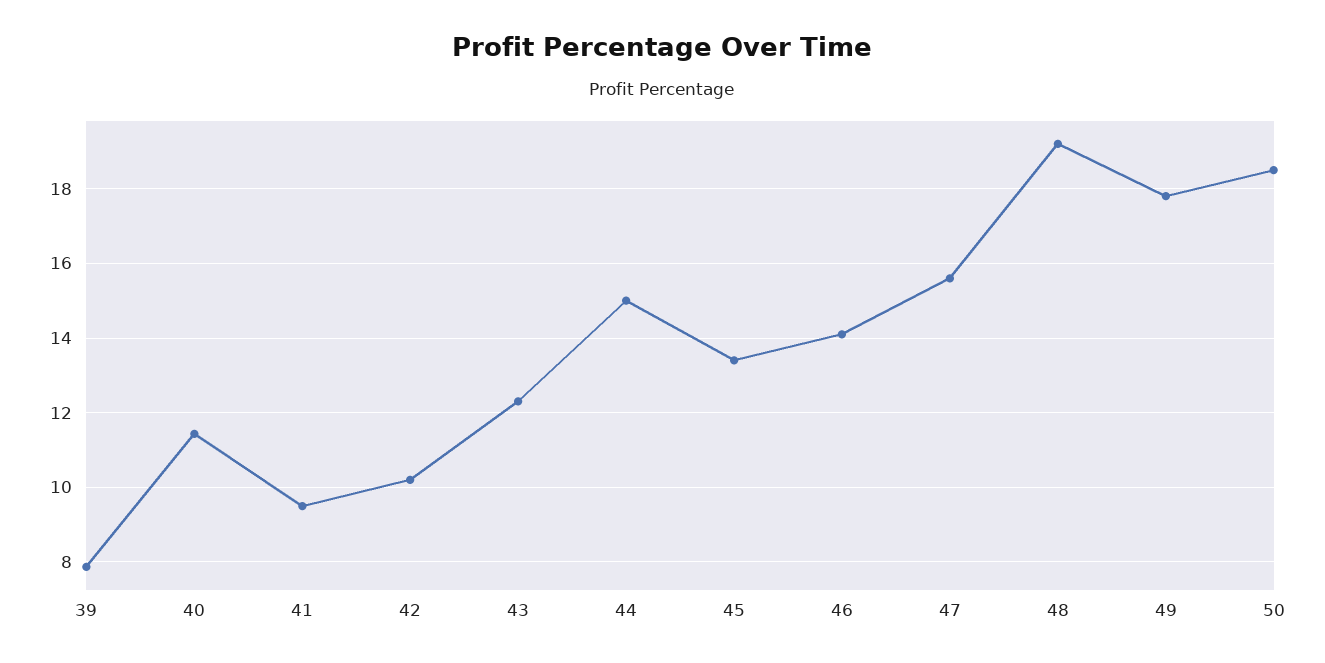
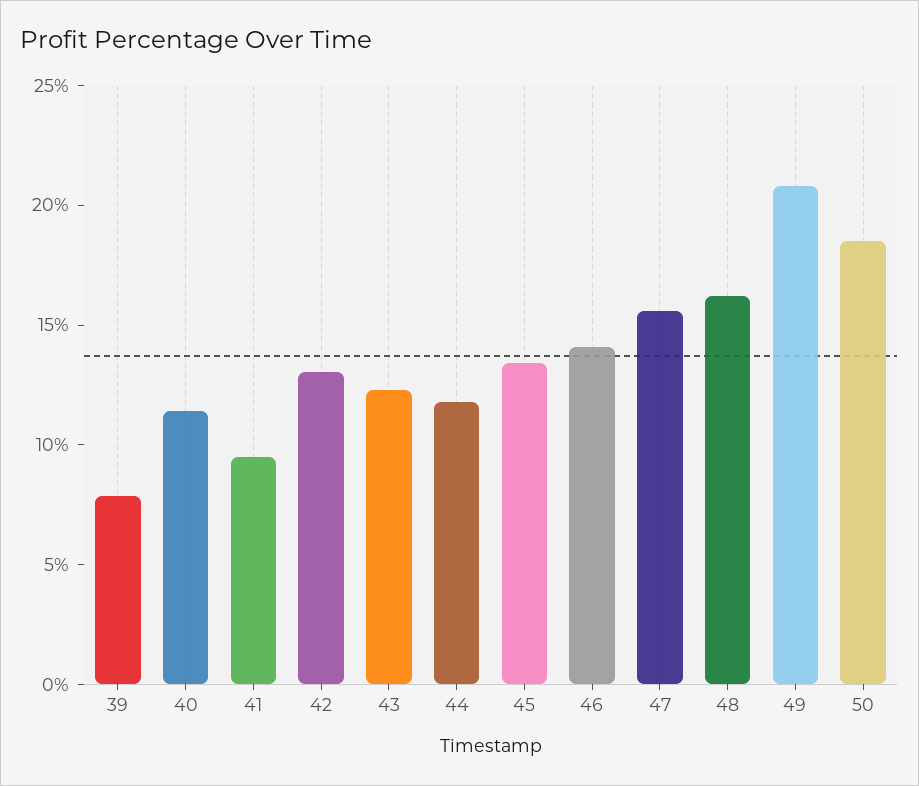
42: 10.2 -> 13
44: 15 -> 12
48: 19.2 -> 16
49: 17.8 -> 21

